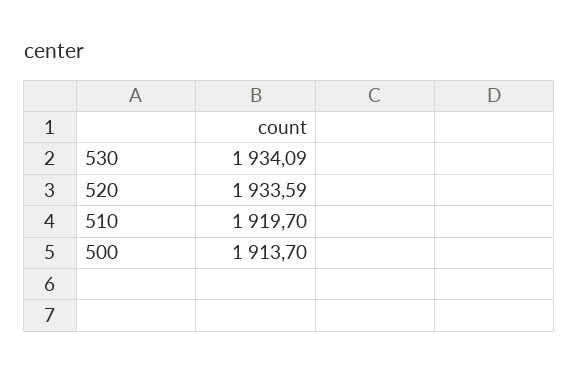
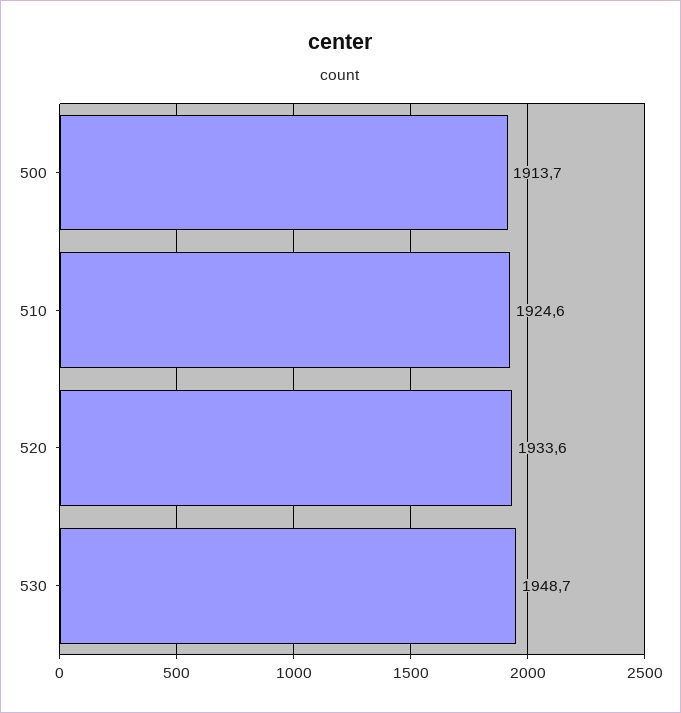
530: 1934.09 -> 1948.7
510: 1919.7 -> 1924.6

